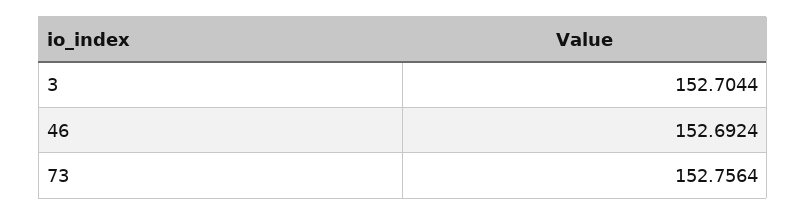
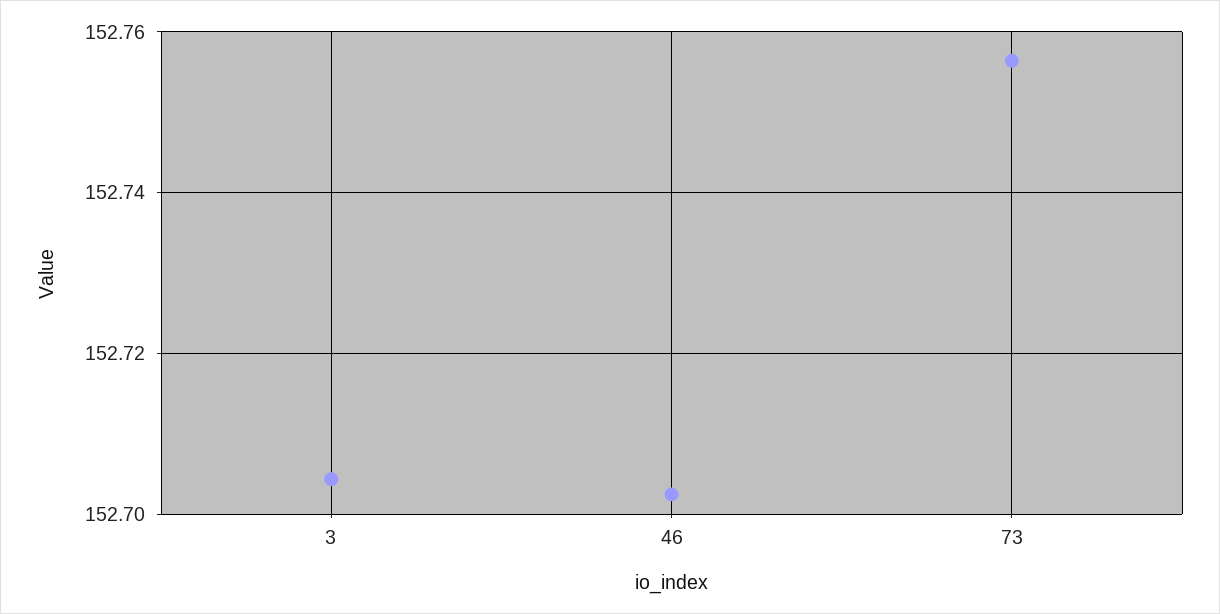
46: 152.6924 -> 152.702

